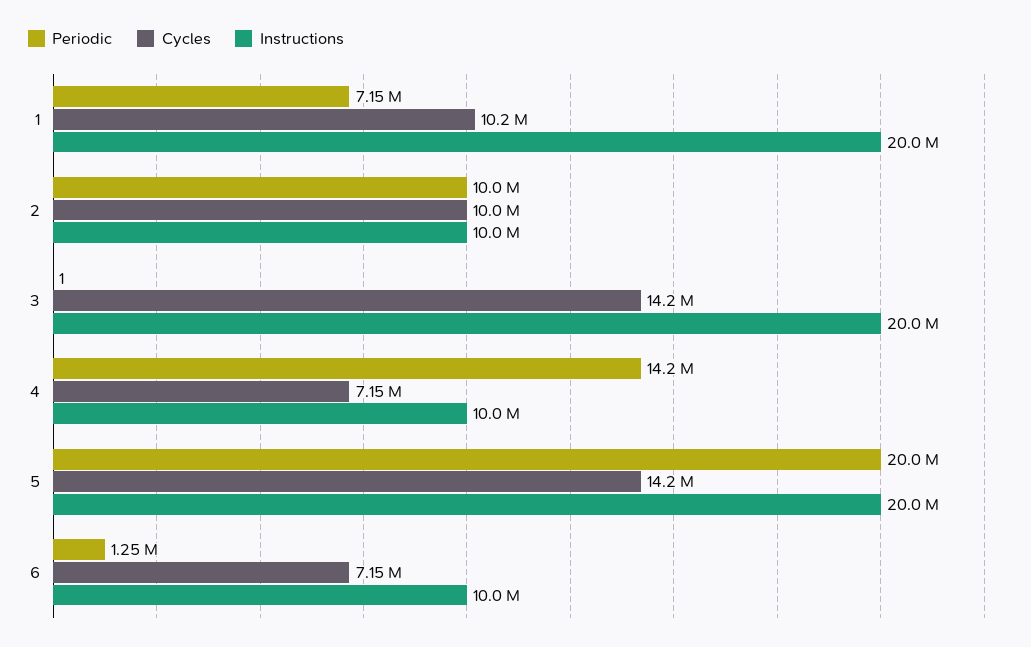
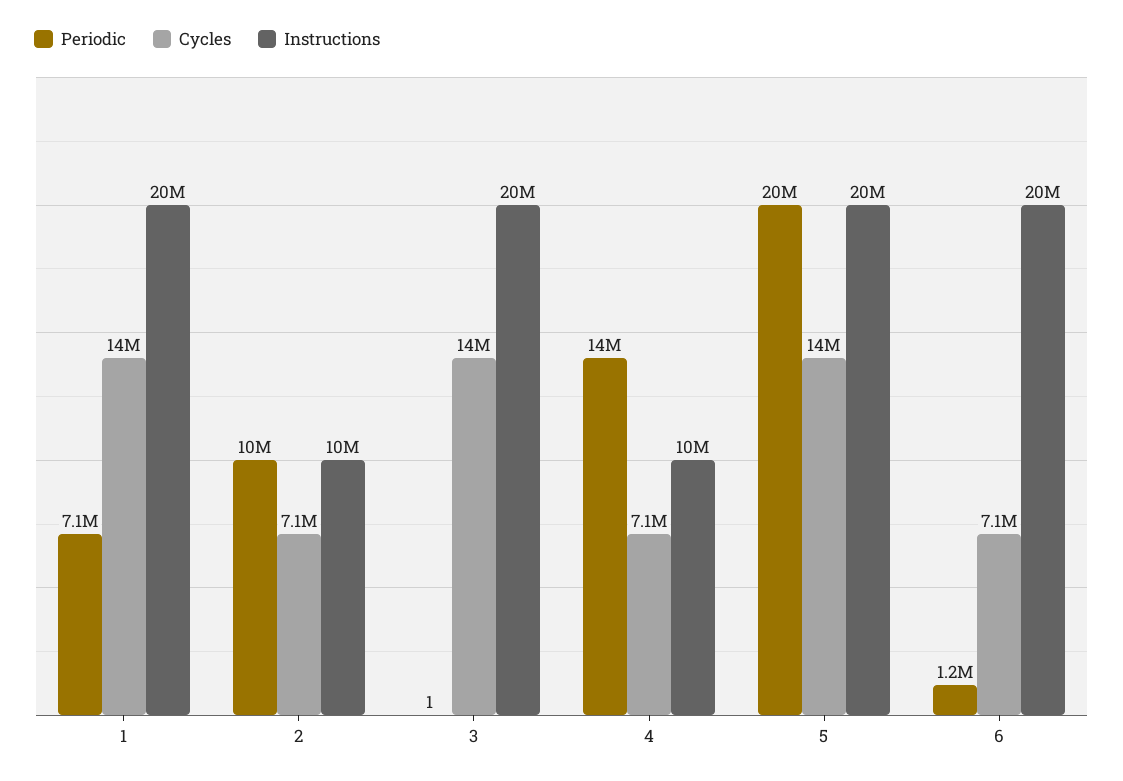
Cycles, 1: 10200000 -> 14000000
Cycles, 2: 10000000 -> 7100000
Instructions, 6: 10000000 -> 20000000

